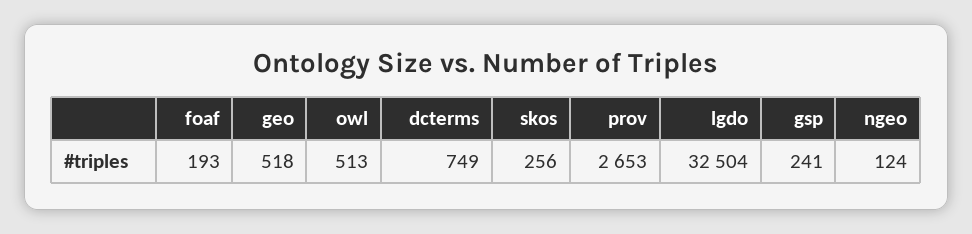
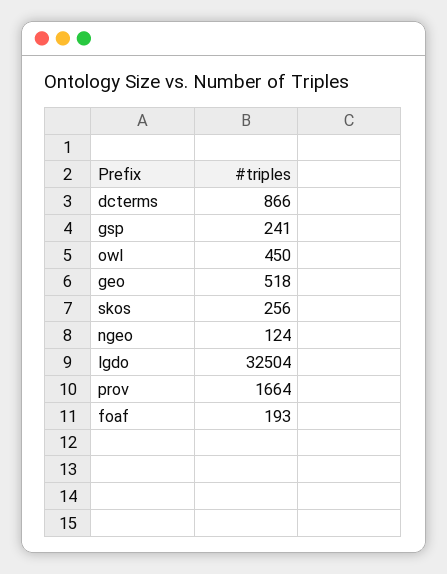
owl: 513 -> 450
dcterms: 749 -> 866
prov: 2653 -> 1664

